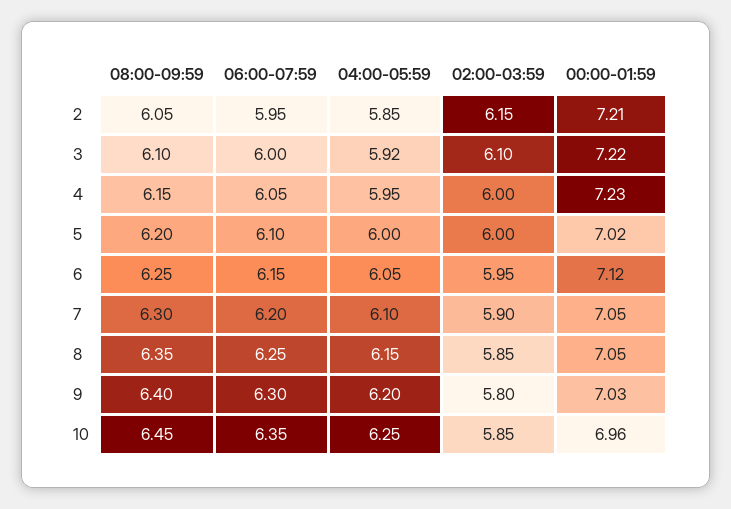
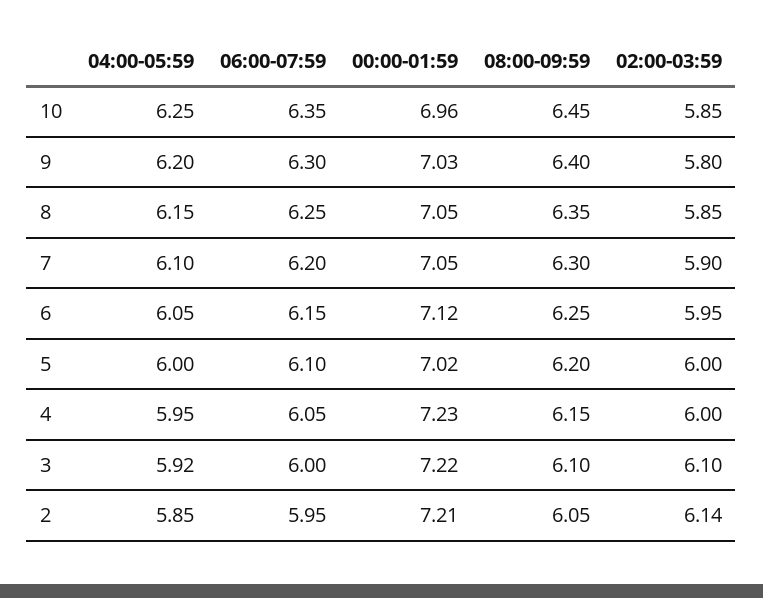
02:00-03:59, 2: 6.15 -> 6.14

